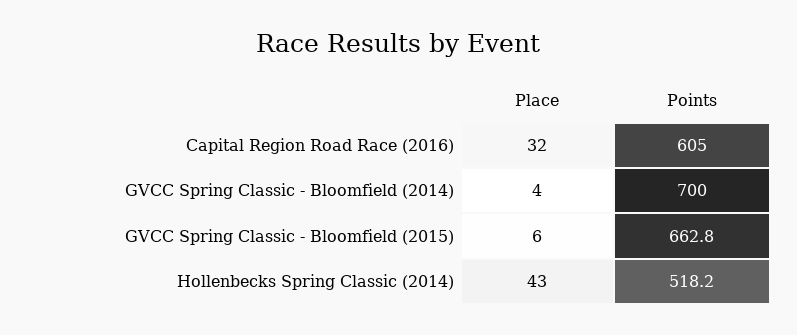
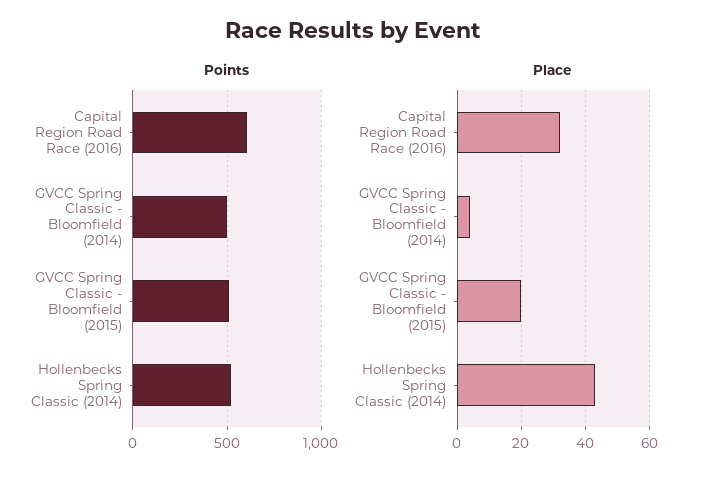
Points, GVCC Spring Classic - Bloomfield (2014): 700 -> 500
Place, GVCC Spring Classic - Bloomfield (2015): 6 -> 20
Points, GVCC Spring Classic - Bloomfield (2015): 662.8 -> 500

